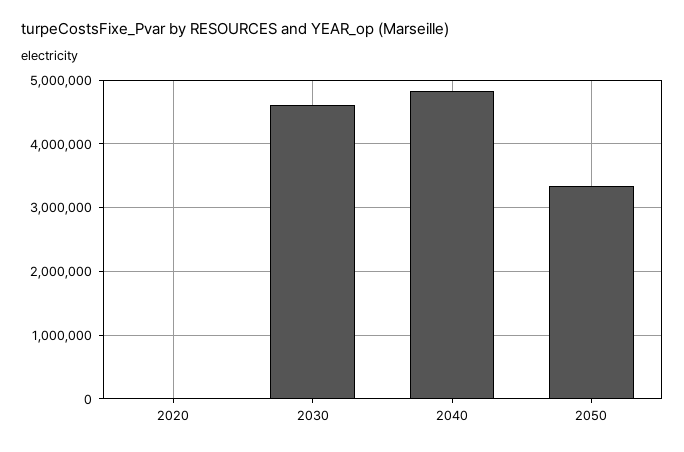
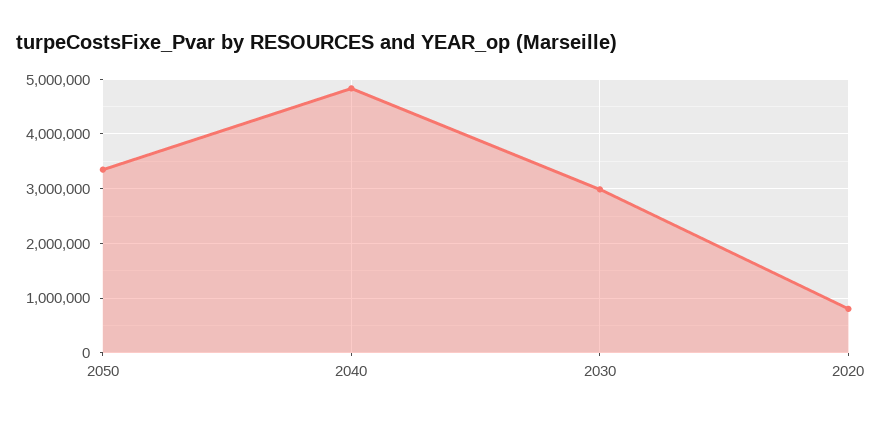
2020: 0 -> 800000
2030: 4600000 -> 3000000

